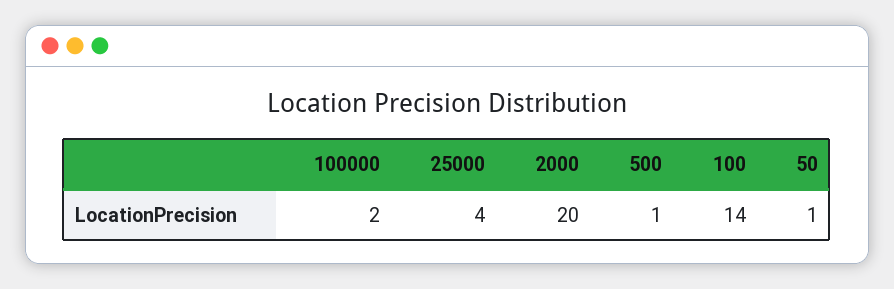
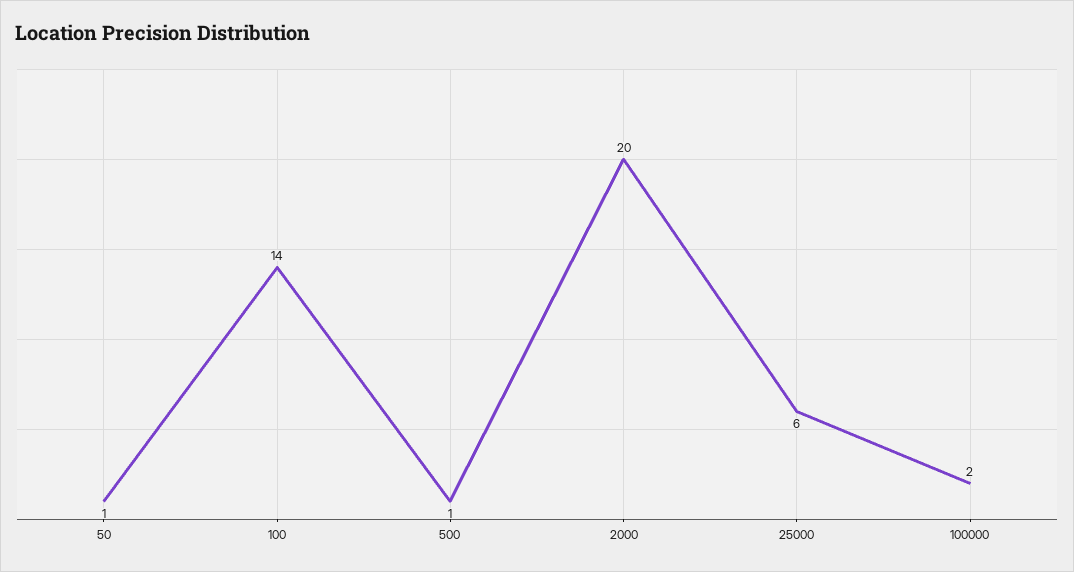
25000: 4 -> 6

